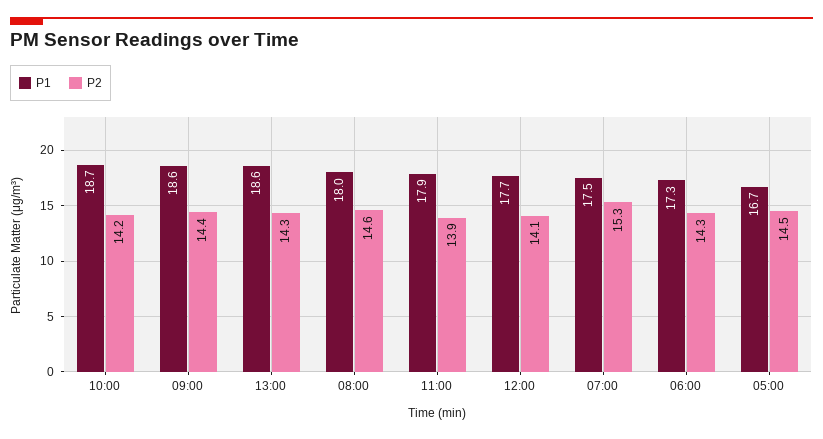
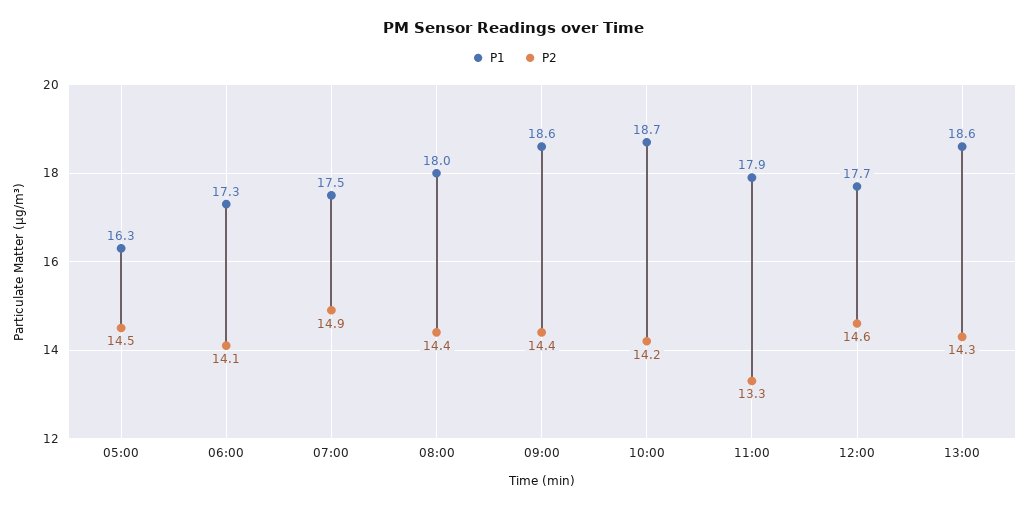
P2, 08:00: 14.6 -> 14.4
P2, 11:00: 13.9 -> 13.3
P2, 12:00: 14.1 -> 14.6
P2, 07:00: 15.3 -> 14.9
P2, 06:00: 14.3 -> 14.1
P1, 05:00: 16.7 -> 16.3

